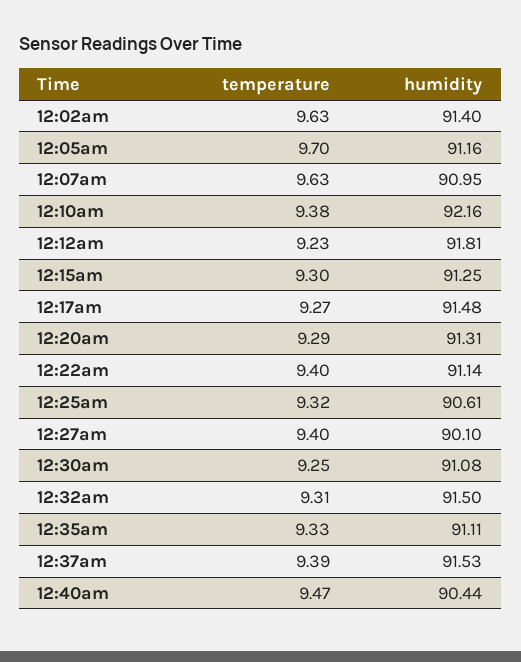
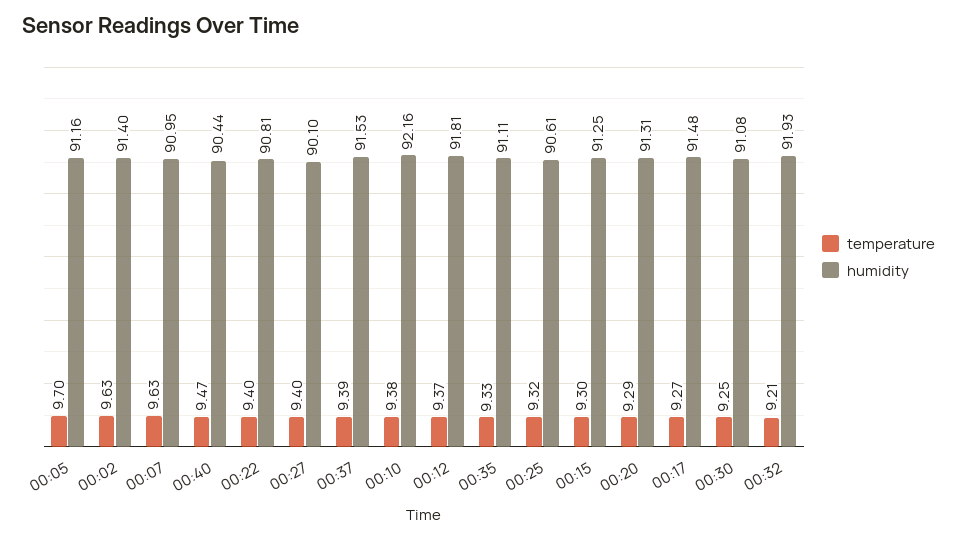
temperature, 12:12am: 9.23 -> 9.37
humidity, 12:22am: 91.14 -> 90.81
temperature, 12:32am: 9.31 -> 9.21
humidity, 12:32am: 91.5 -> 91.93

